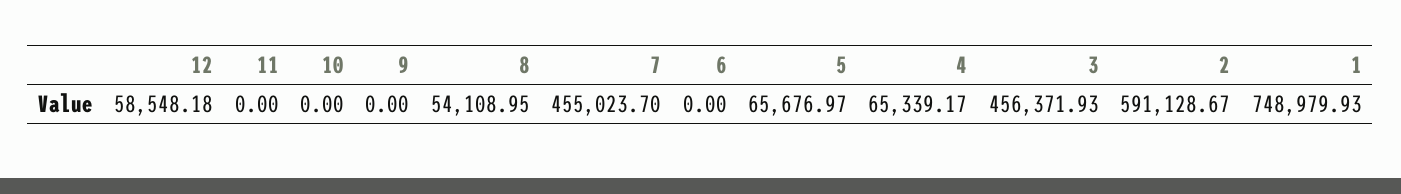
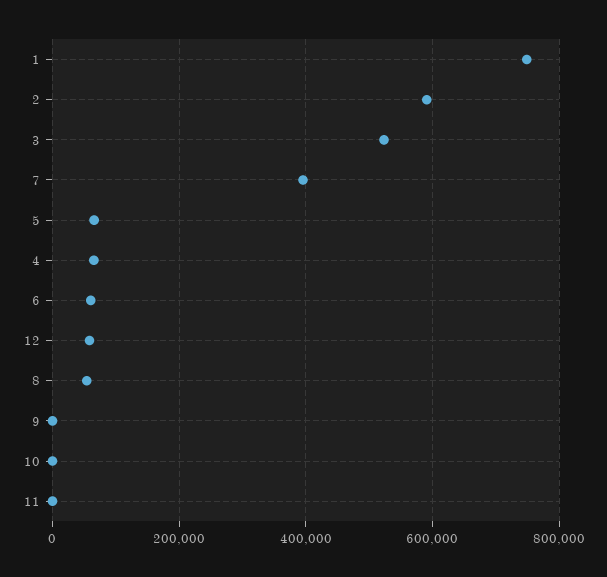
7: 455023.7 -> 400000
6: 0 -> 60000
3: 456371.93 -> 520000

